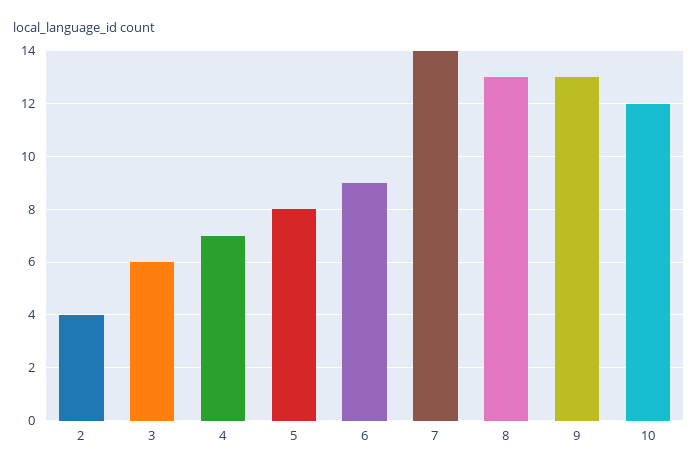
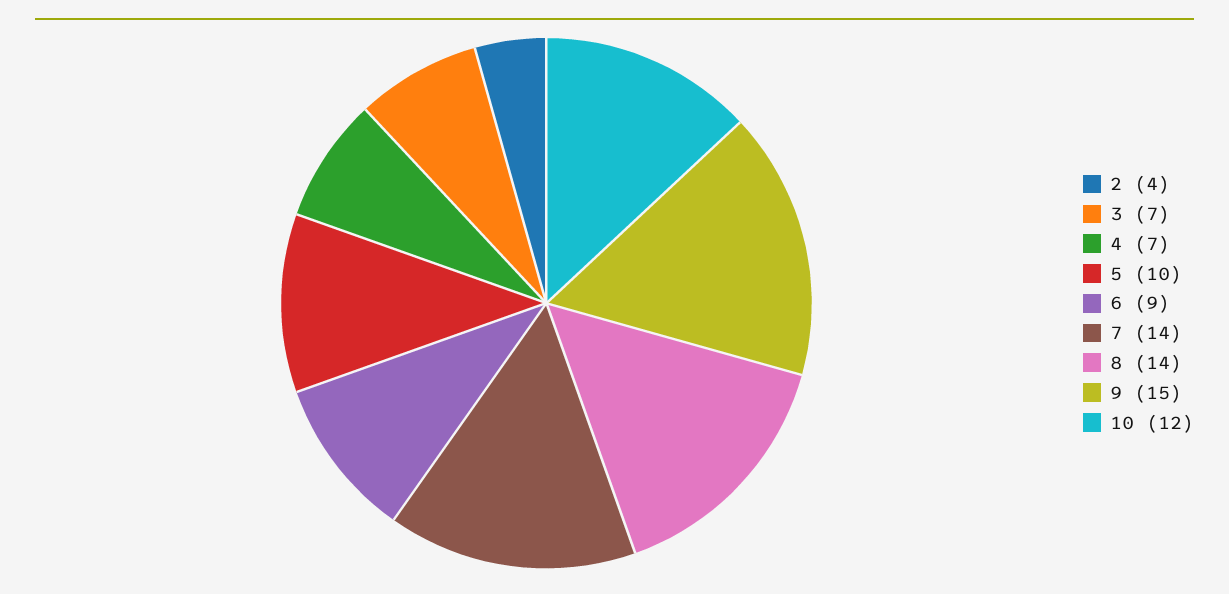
3: 6 -> 7
5: 8 -> 10
8: 13 -> 14
9: 13 -> 15

